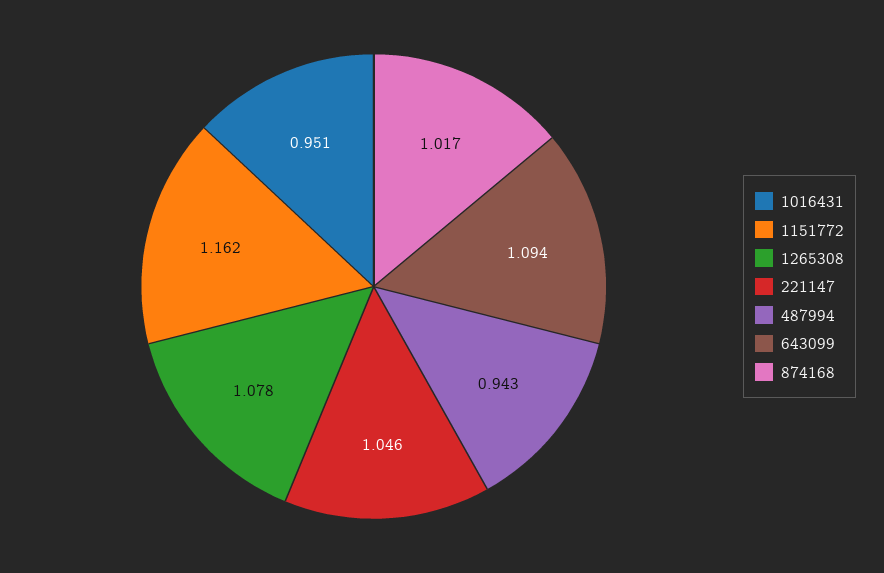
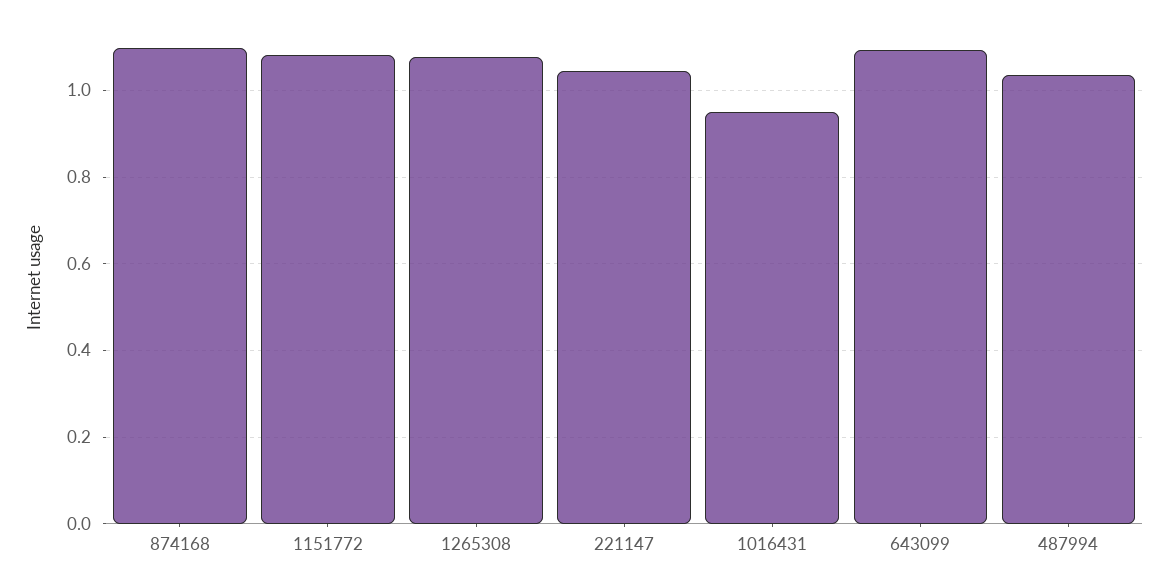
1151772: 1.162 -> 1.08
487994: 0.943 -> 1.04
874168: 1.017 -> 1.1

